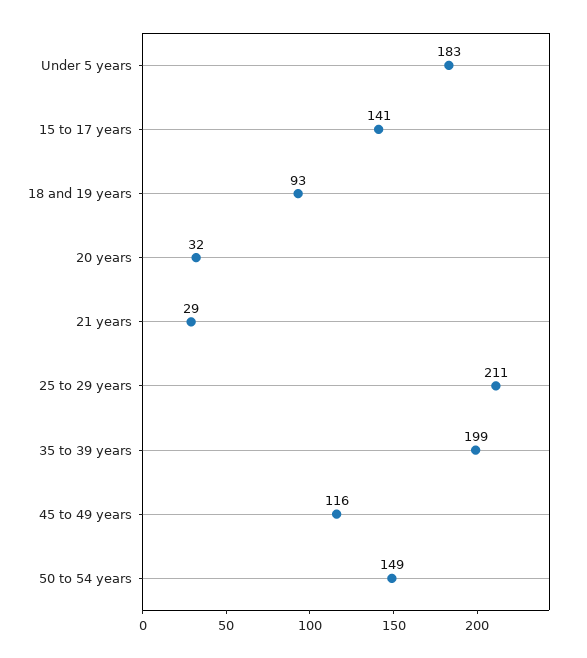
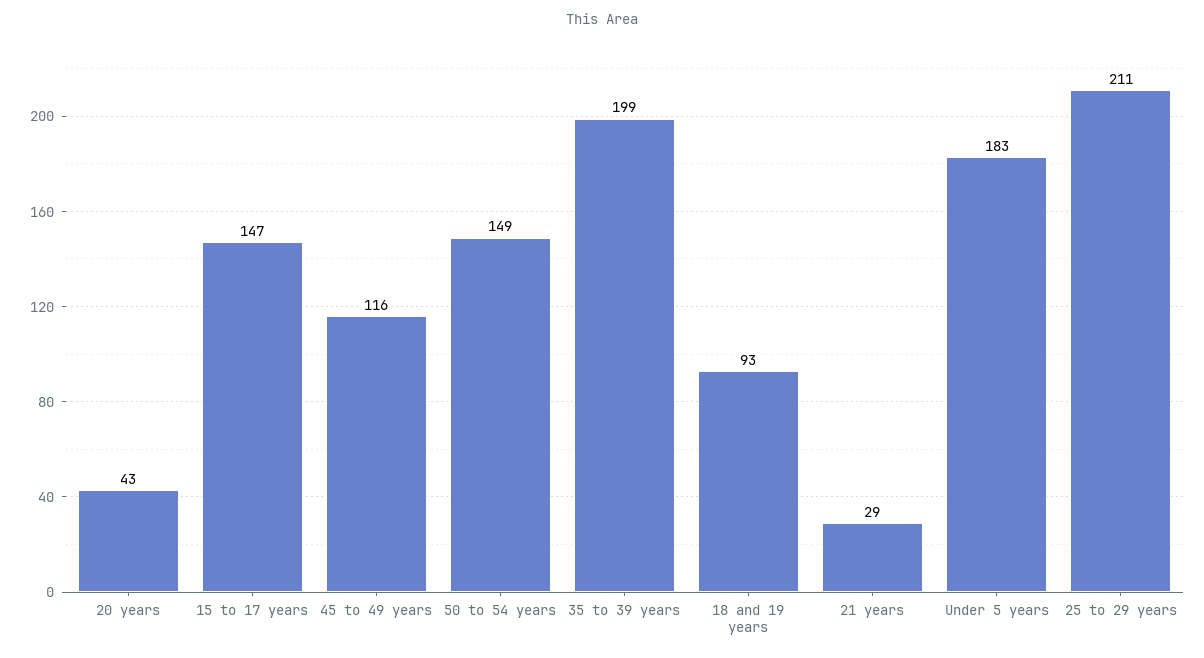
15 to 17 years: 141 -> 147
20 years: 32 -> 43

